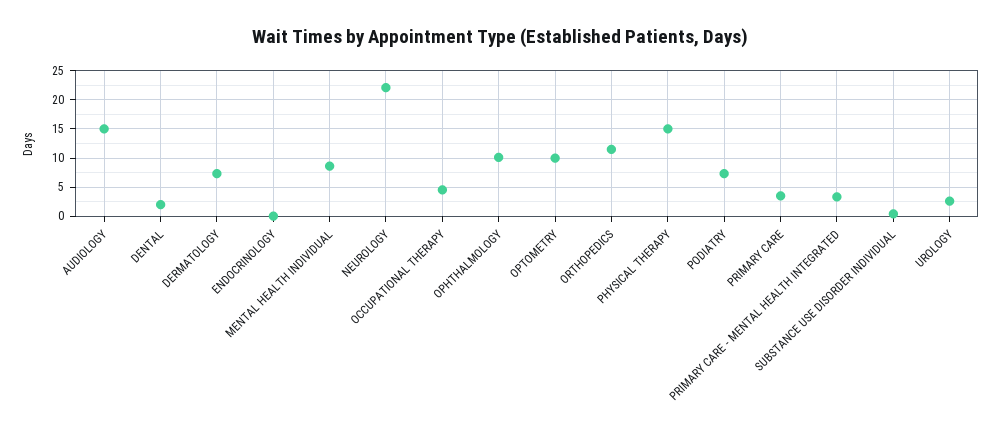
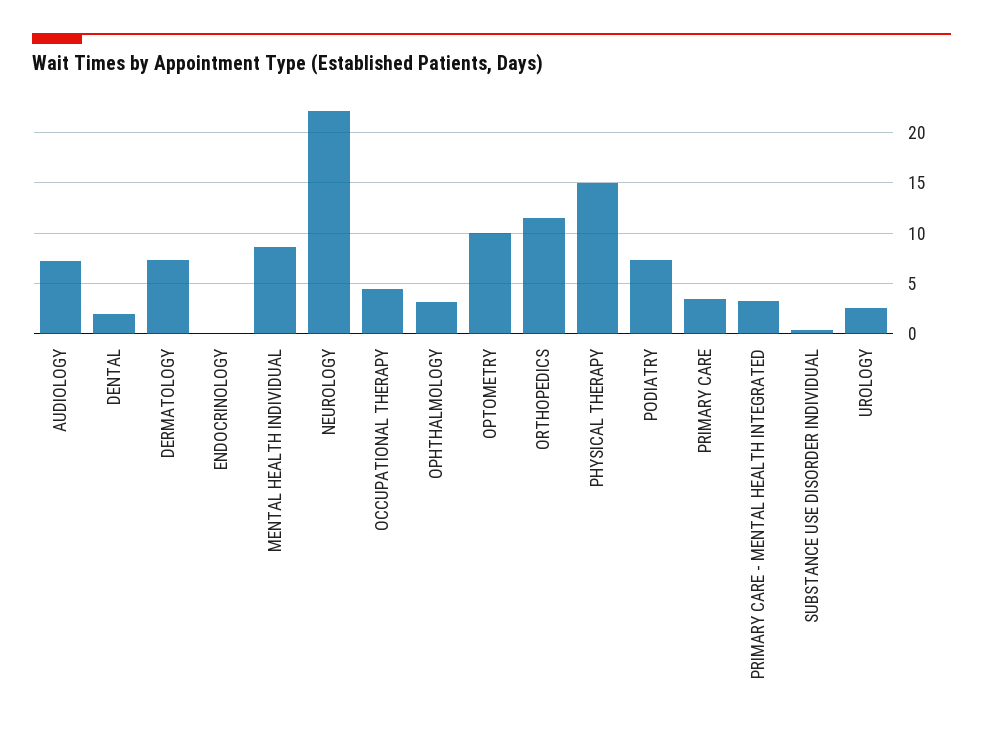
AUDIOLOGY: 15 -> 7
OPHTHALMOLOGY: 10 -> 3

